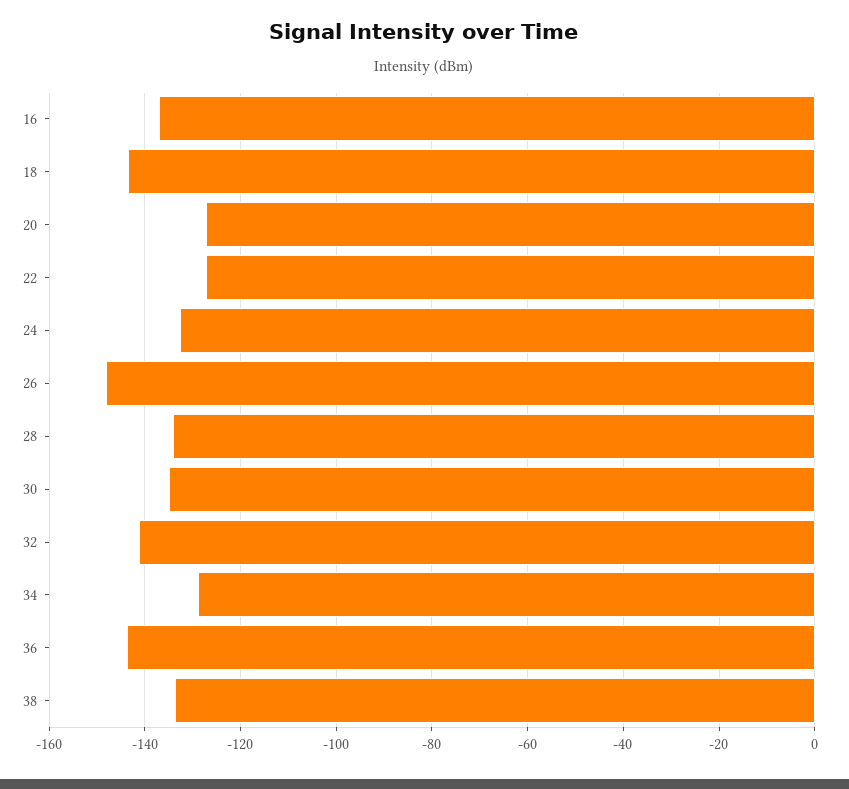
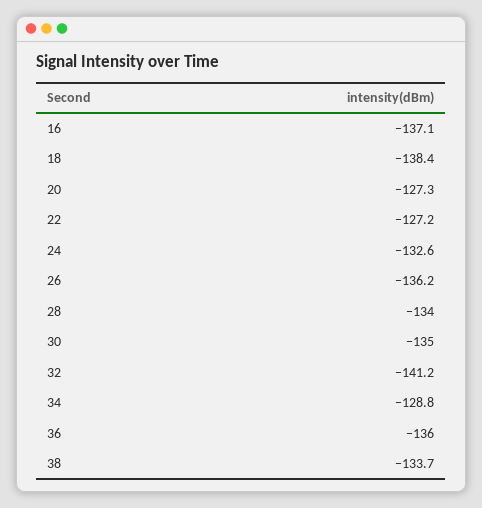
18: -144 -> -138.4
26: -148 -> -136.2
36: -144 -> -136

